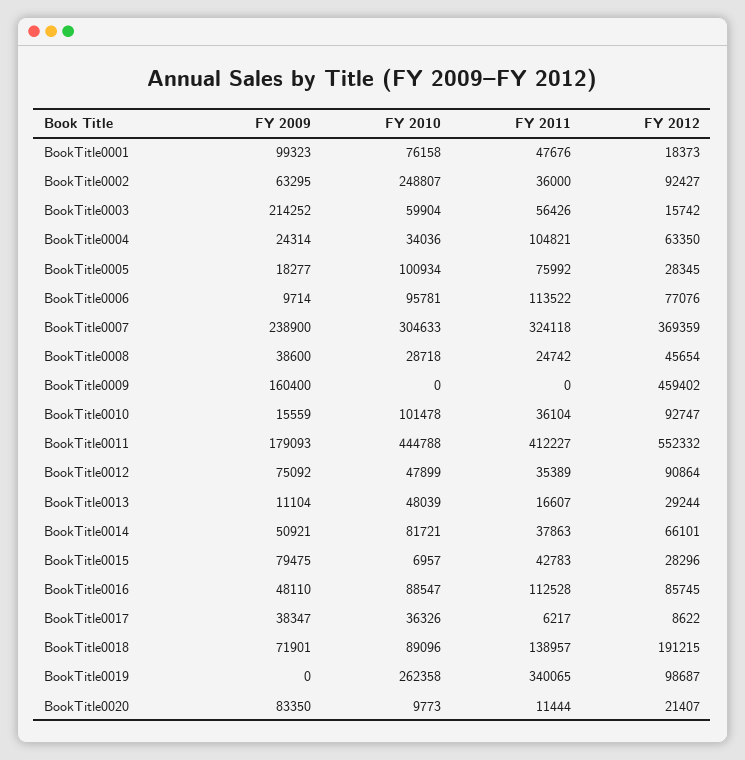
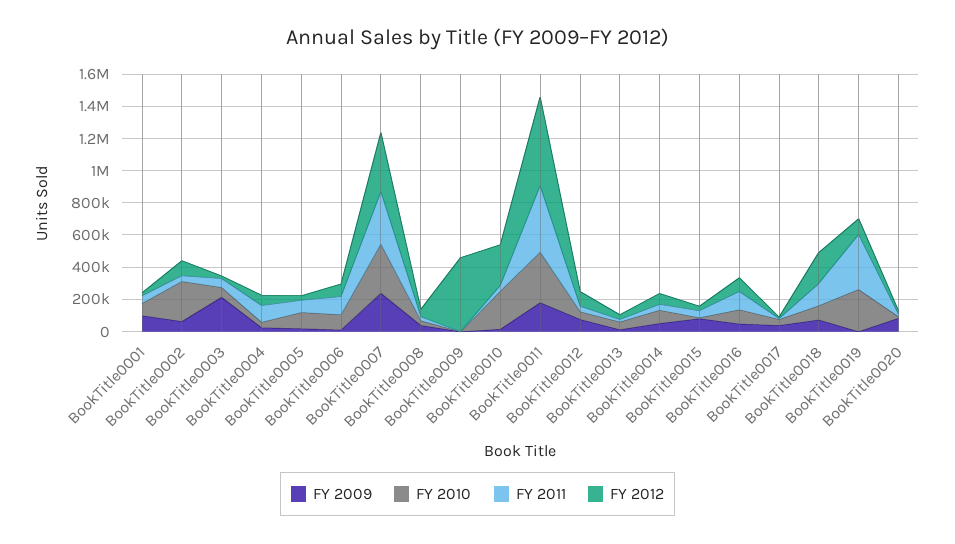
FY 2009, BookTitle0009: 160400 -> 0
FY 2010, BookTitle0010: 101478 -> 250000
FY 2012, BookTitle0010: 92747 -> 250000
FY 2010, BookTitle0011: 444788 -> 300000

